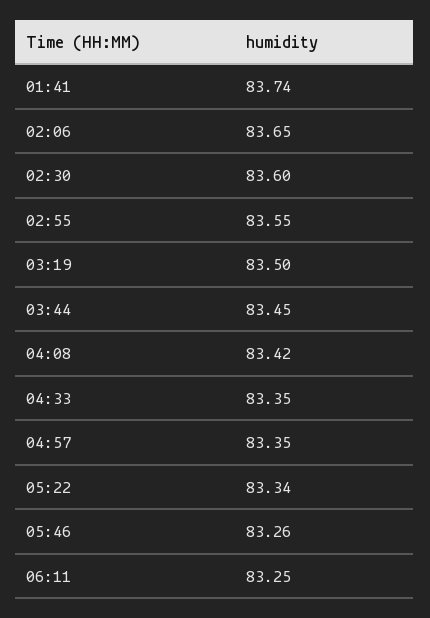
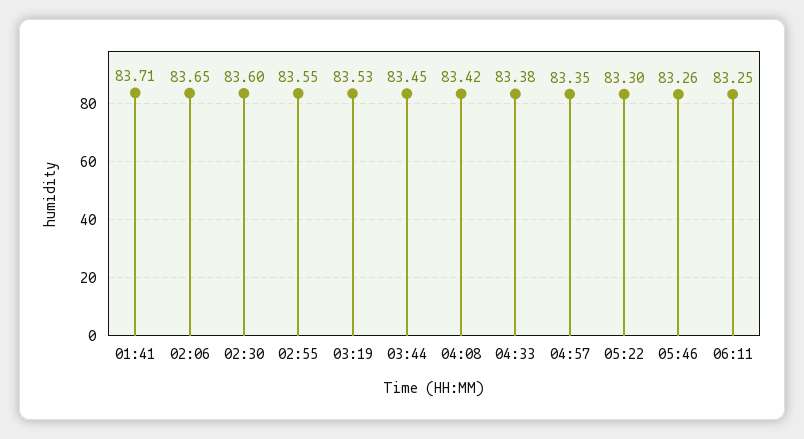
01:41: 83.74 -> 83.71
03:19: 83.5 -> 83.53
04:33: 83.35 -> 83.38
05:22: 83.34 -> 83.3

